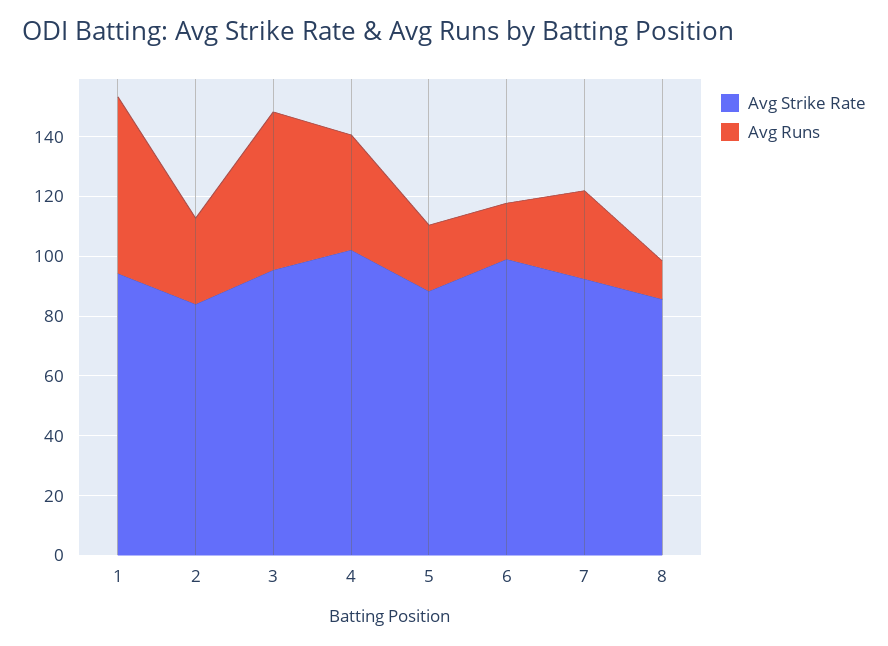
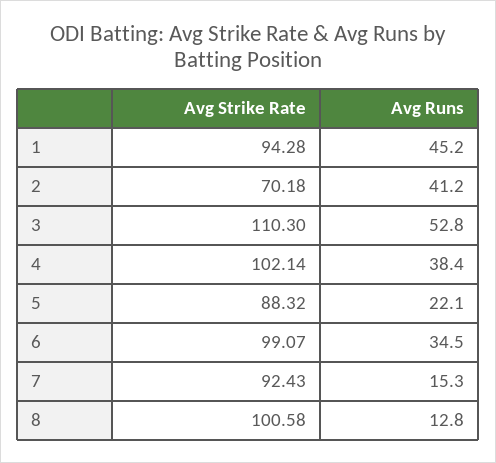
Avg Runs, 1: 60 -> 45.2
Avg Strike Rate, 2: 85 -> 70.18
Avg Runs, 2: 30 -> 41.2
Avg Strike Rate, 3: 95 -> 110.3
Avg Runs, 6: 20 -> 34.5
Avg Runs, 7: 30 -> 15.3
Avg Strike Rate, 8: 85 -> 100.58

